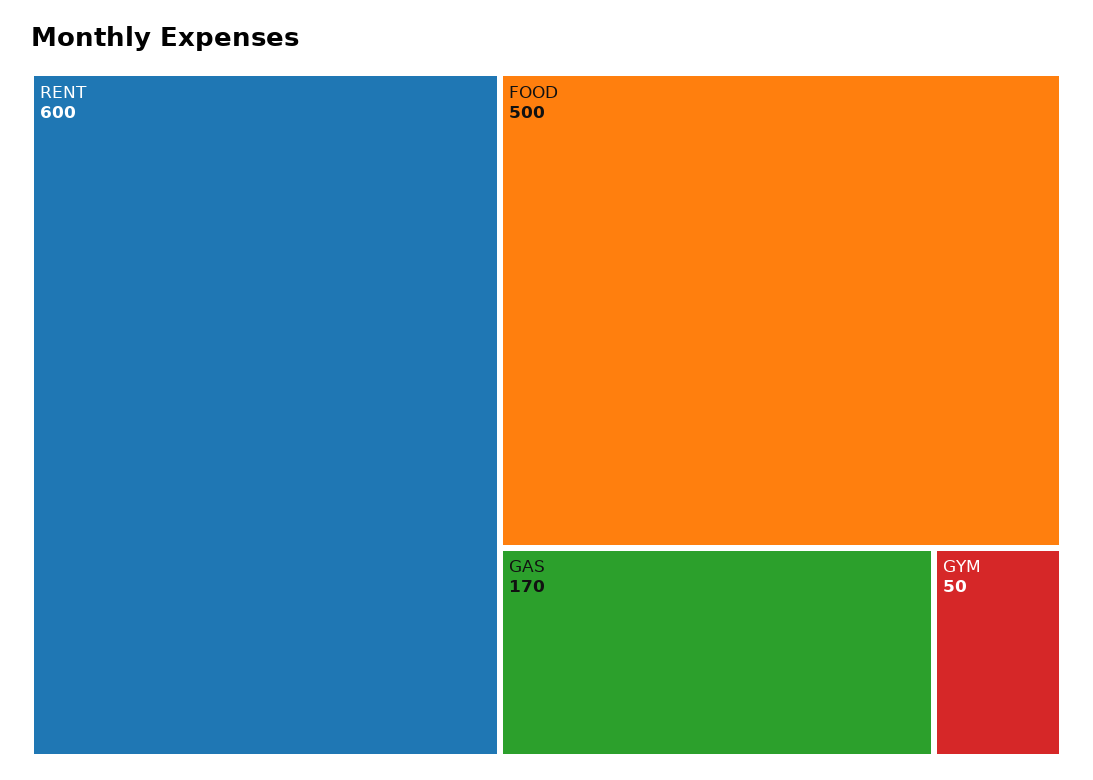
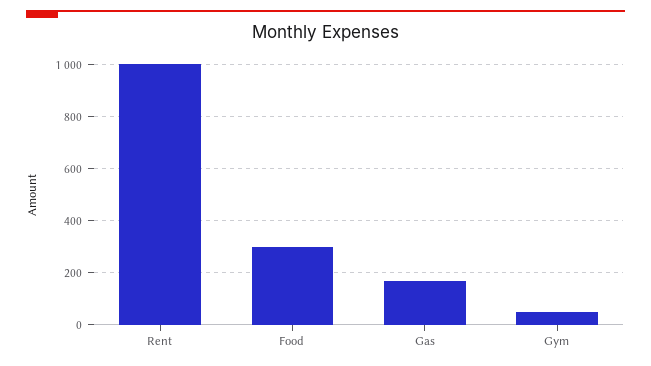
RENT: 600 -> 1000
FOOD: 500 -> 300

